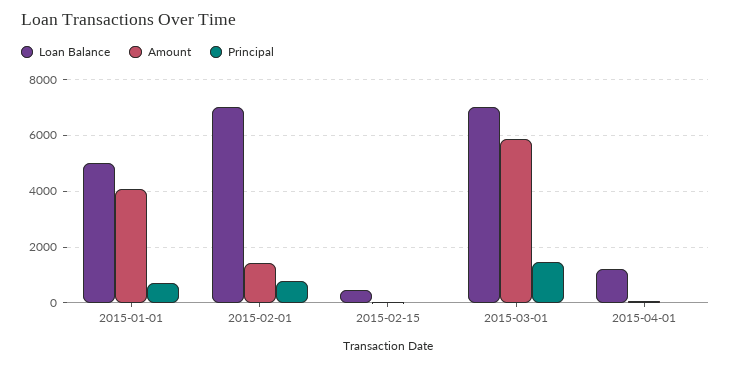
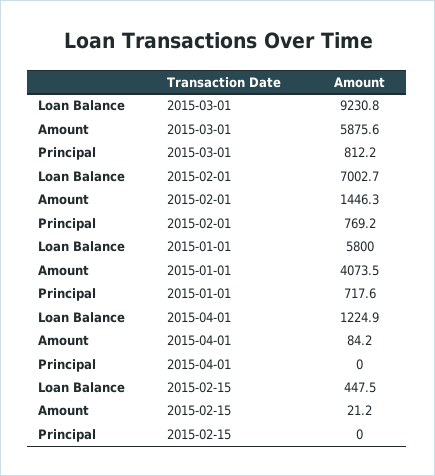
Loan Balance, 2015-01-01: 5000 -> 5800
Loan Balance, 2015-03-01: 7000 -> 9230.8
Principal, 2015-03-01: 1500 -> 812.2

